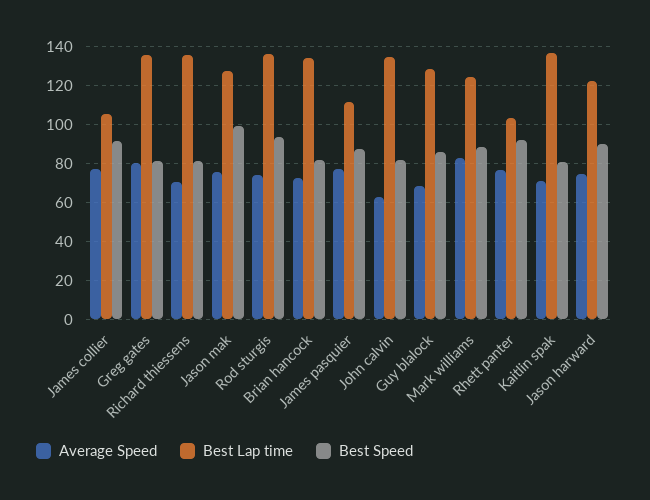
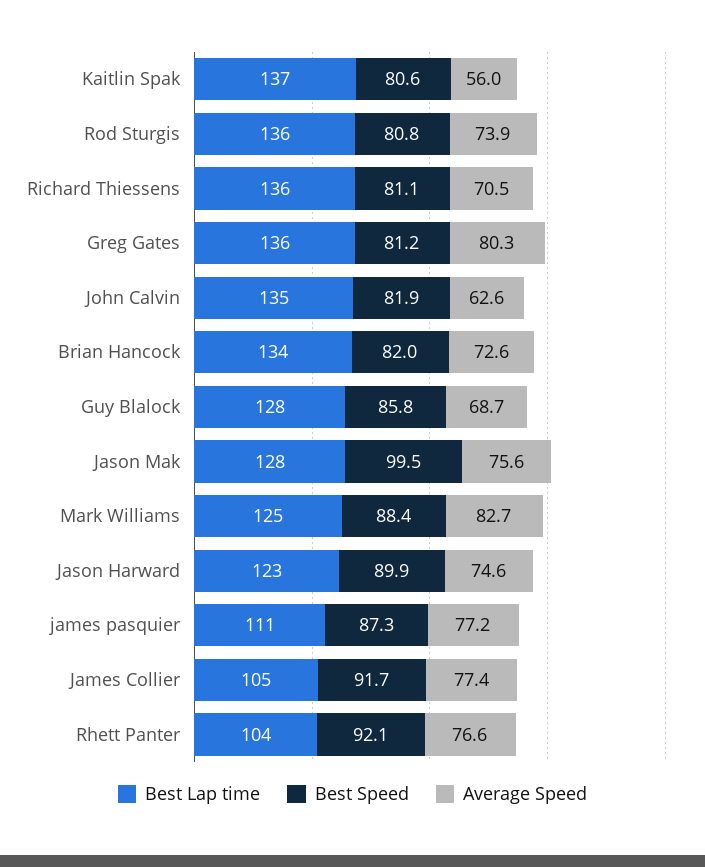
Best Speed, Rod sturgis: 95 -> 80.8
Average Speed, Kaitlin spak: 70 -> 56

